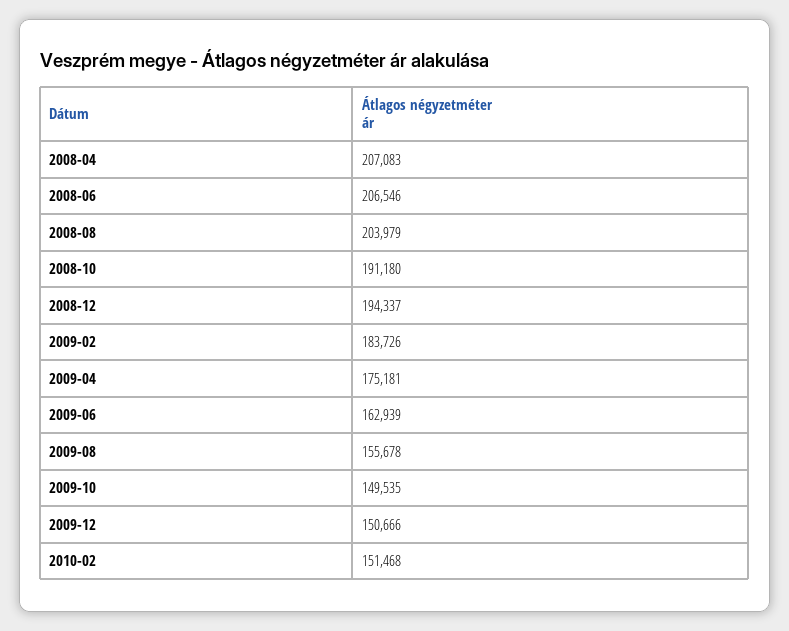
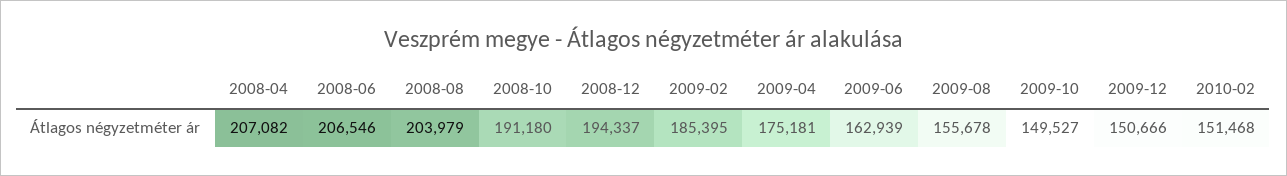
2008-04: 207083 -> 207082
2009-02: 183726 -> 185395
2009-10: 149535 -> 149527

